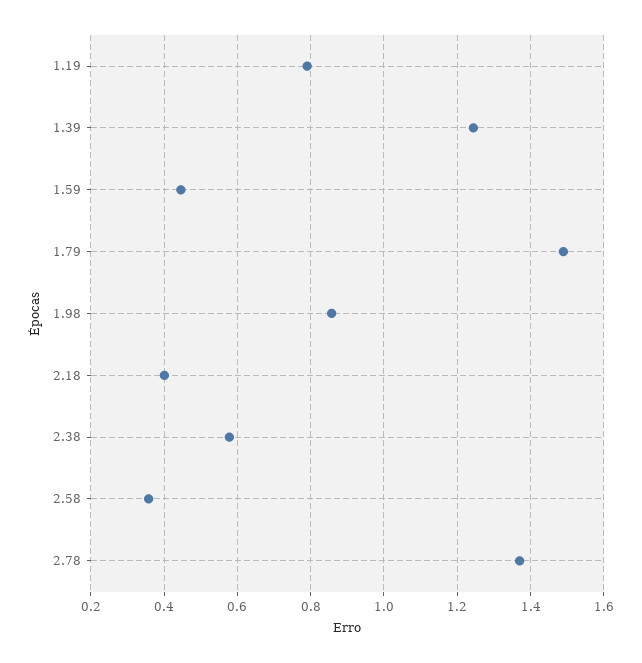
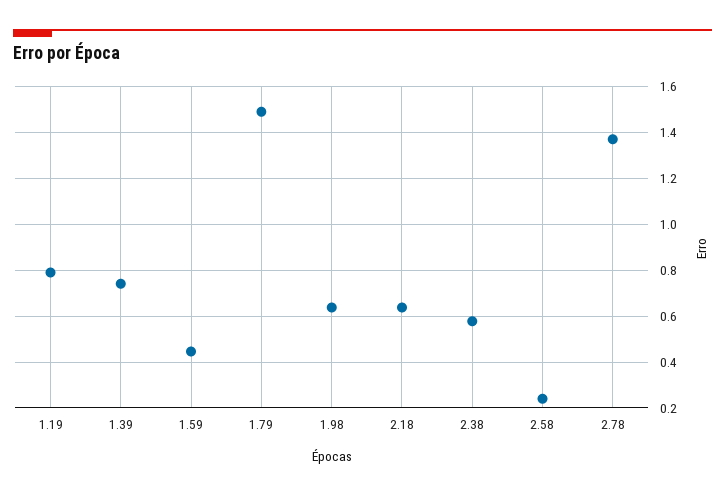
1.39: 1.24 -> 0.75
1.98: 0.86 -> 0.65
2.18: 0.4 -> 0.65
2.58: 0.36 -> 0.25

